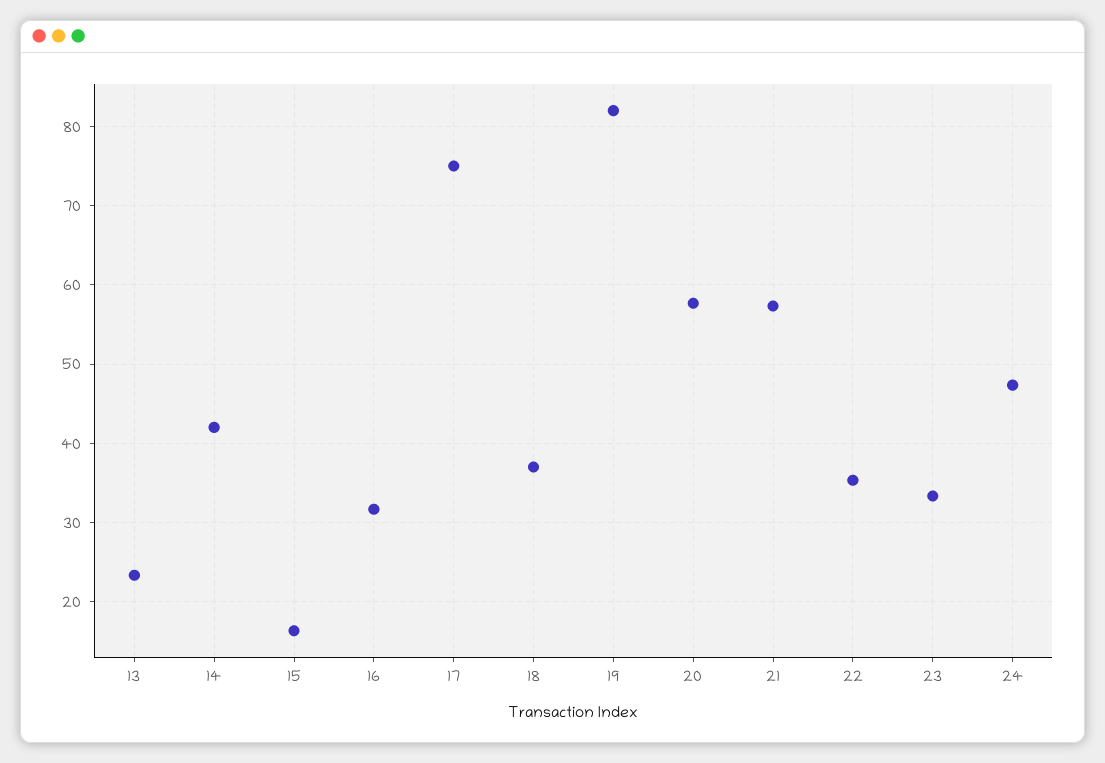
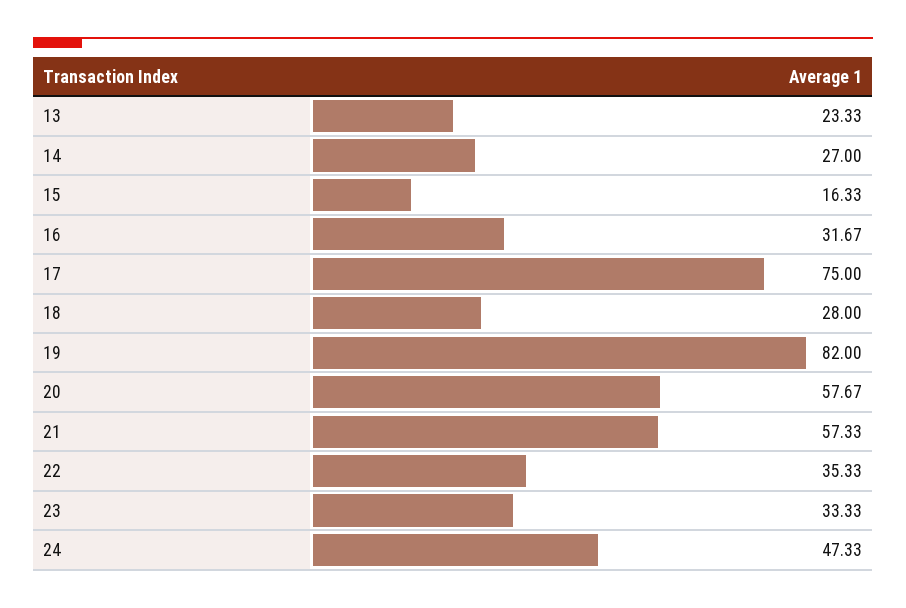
14: 42 -> 27
18: 37 -> 28

